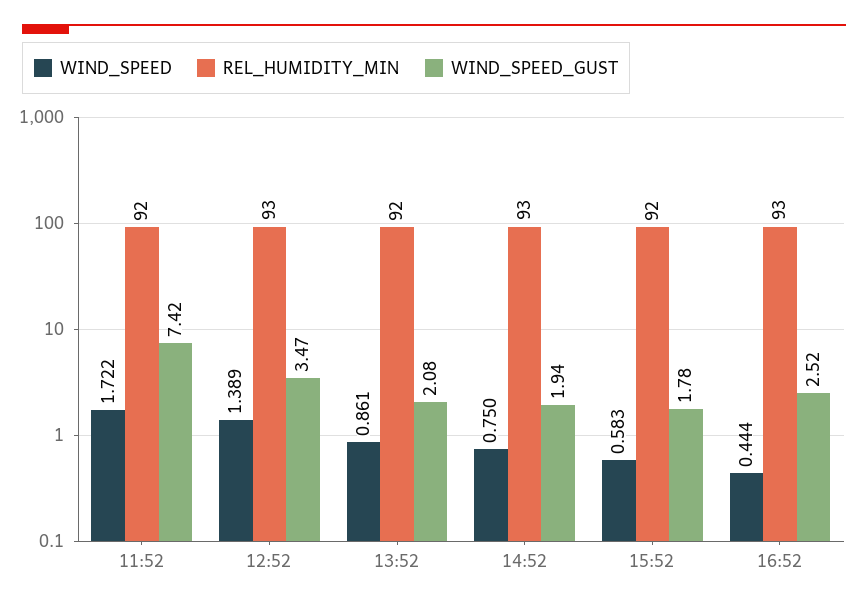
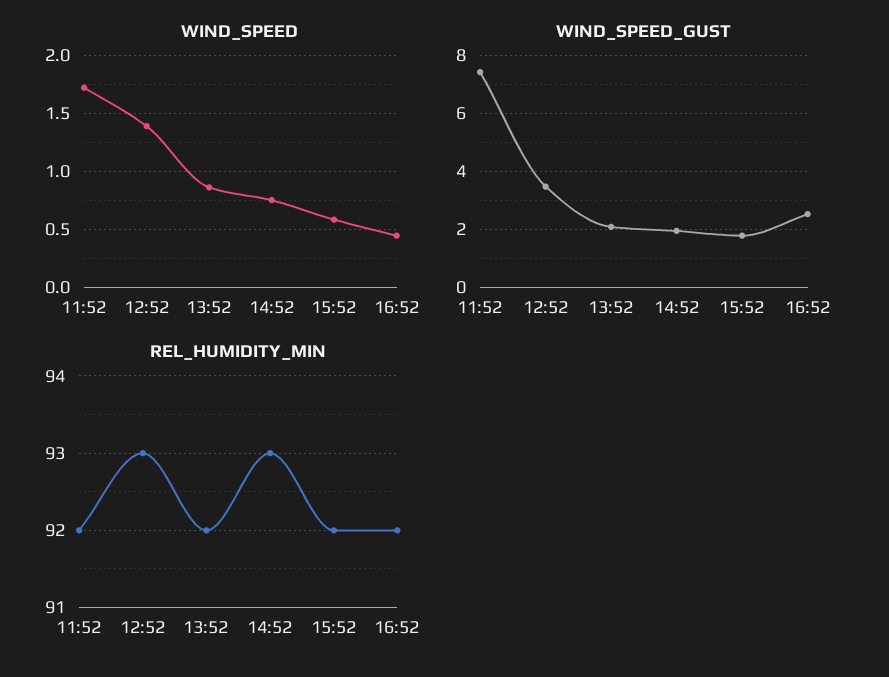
REL_HUMIDITY_MIN, 16:52: 93 -> 92

